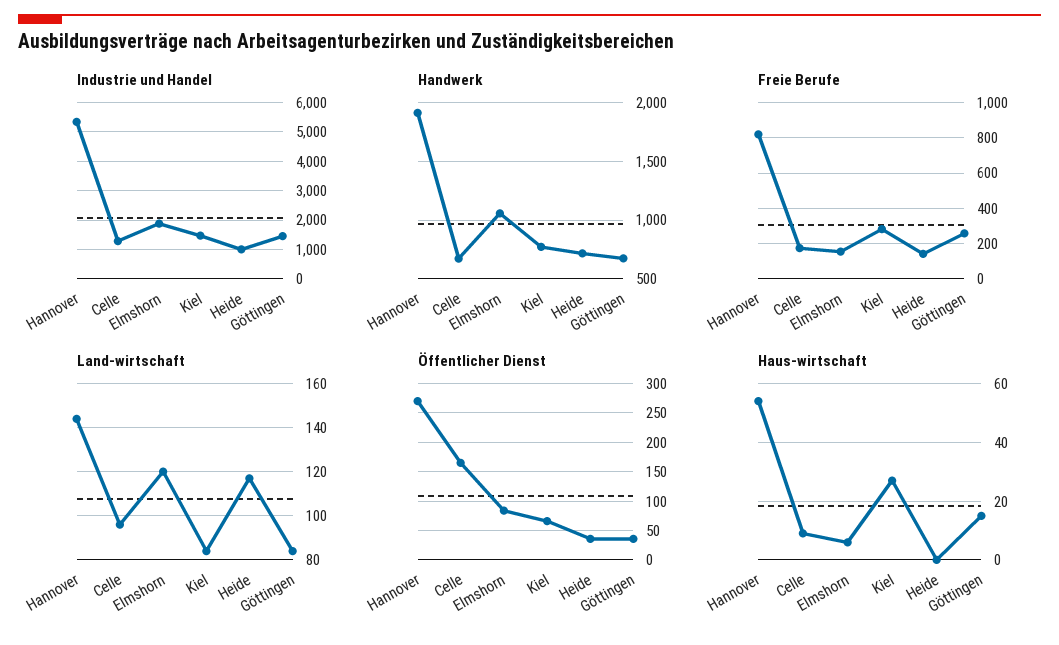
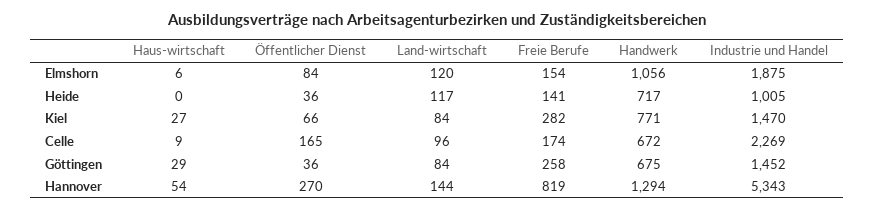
Industrie und Handel, Celle: 1250 -> 2269
Handwerk, Hannover: 1900 -> 1294
Haus-wirtschaft, Göttingen: 15 -> 29

